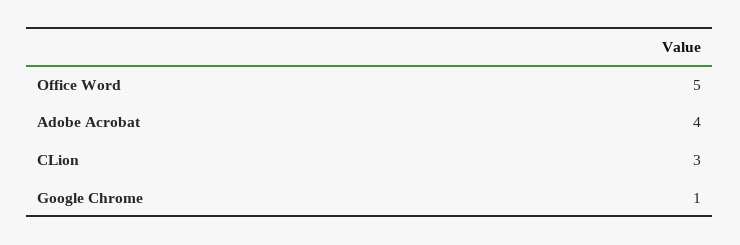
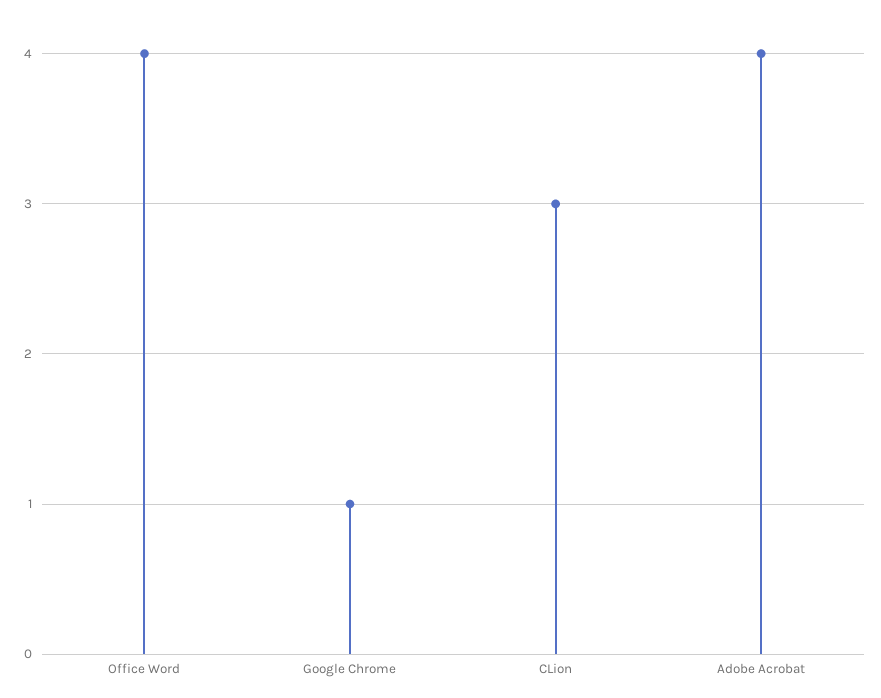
Office Word: 5 -> 4

